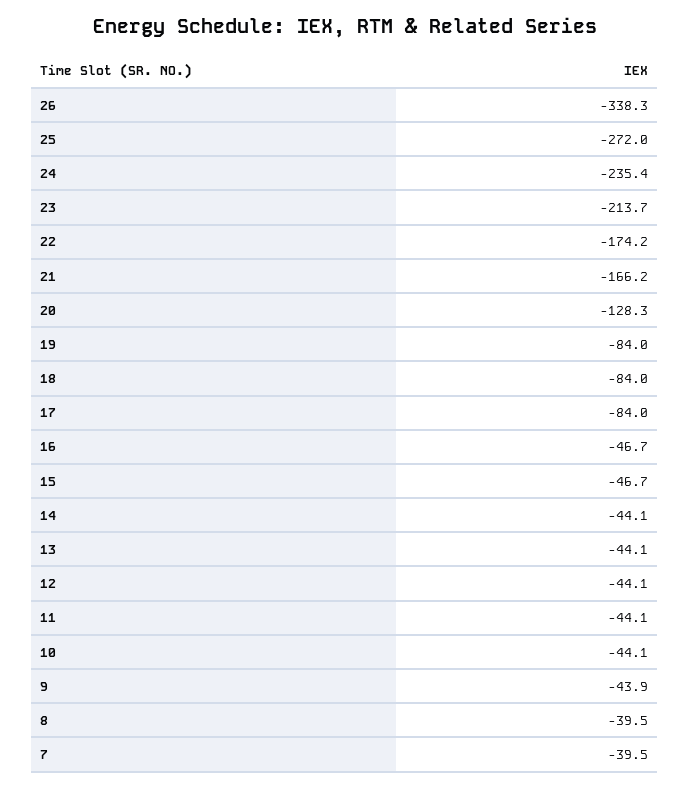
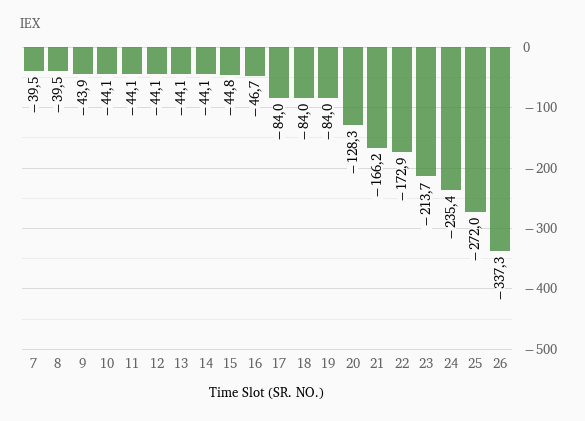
26: -338.3 -> -337.3
22: -174.2 -> -172.9
15: -46.7 -> -44.8

